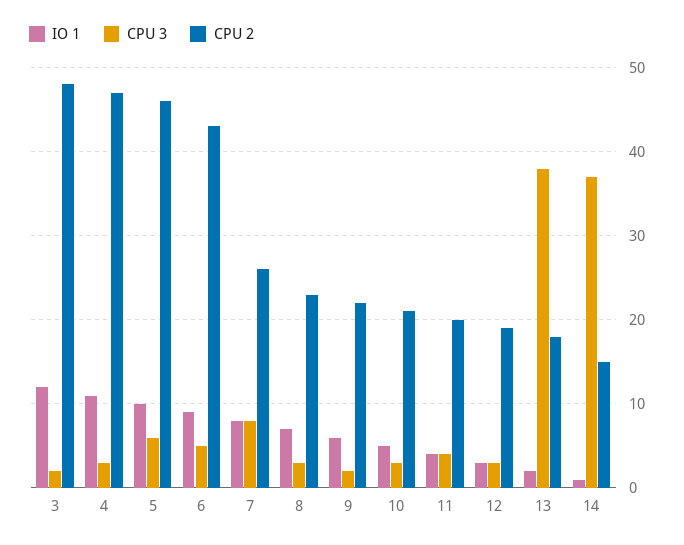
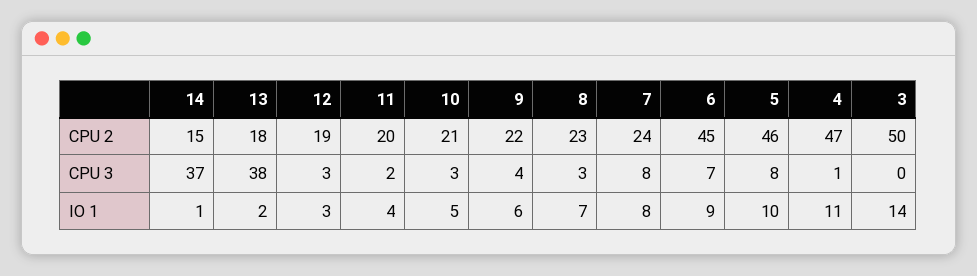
IO 1, 3: 12 -> 14
CPU 3, 3: 2 -> 0
CPU 2, 3: 48 -> 50
CPU 3, 4: 3 -> 1
CPU 3, 5: 6 -> 8
CPU 3, 6: 5 -> 7
CPU 2, 6: 43 -> 45
CPU 2, 7: 26 -> 24
CPU 3, 9: 2 -> 4
CPU 3, 11: 4 -> 2

